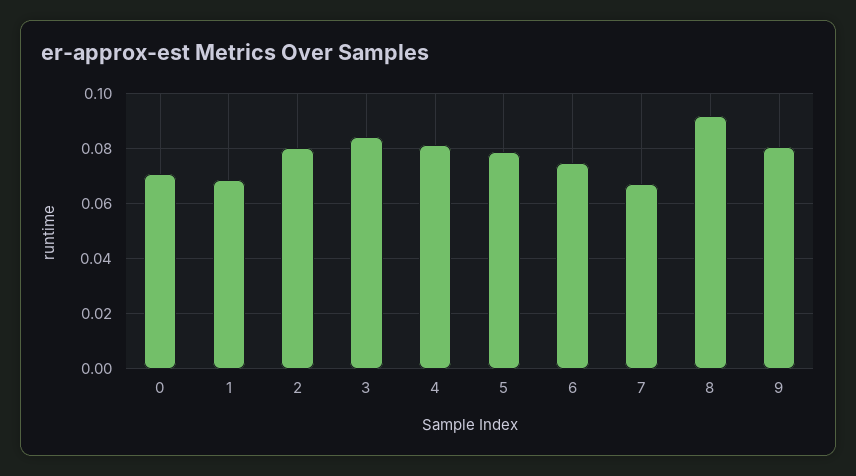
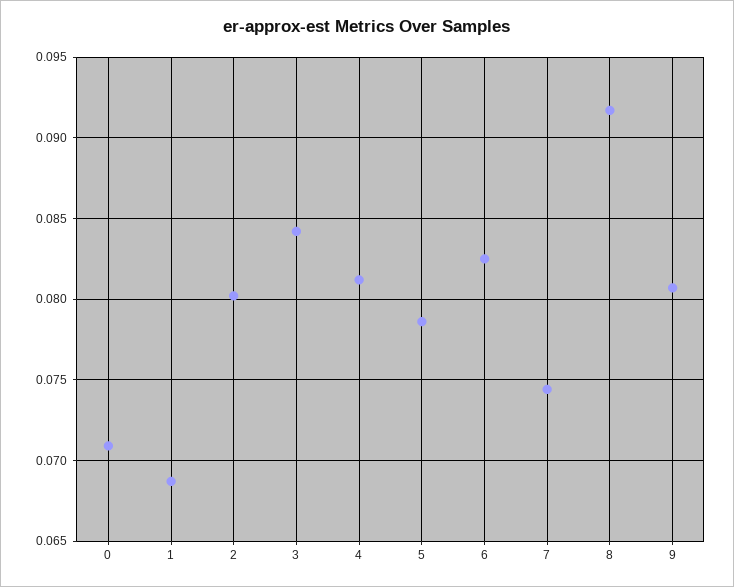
6: 0.075 -> 0.0825
7: 0.0675 -> 0.0745

